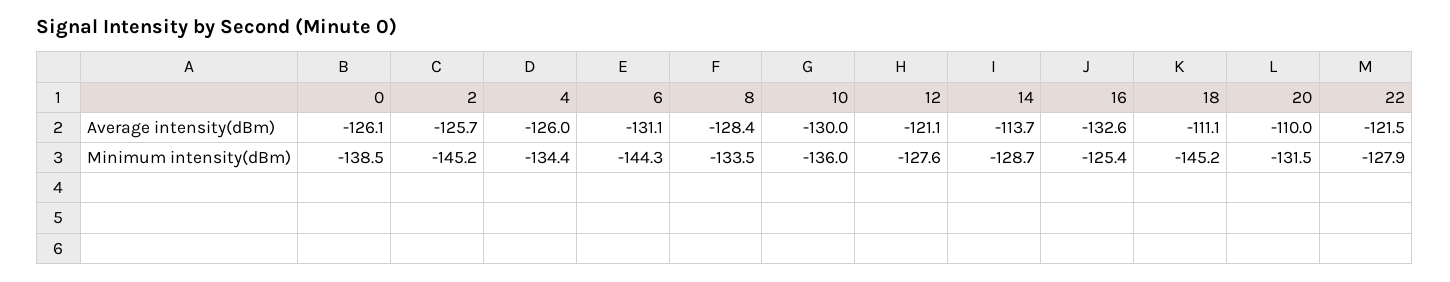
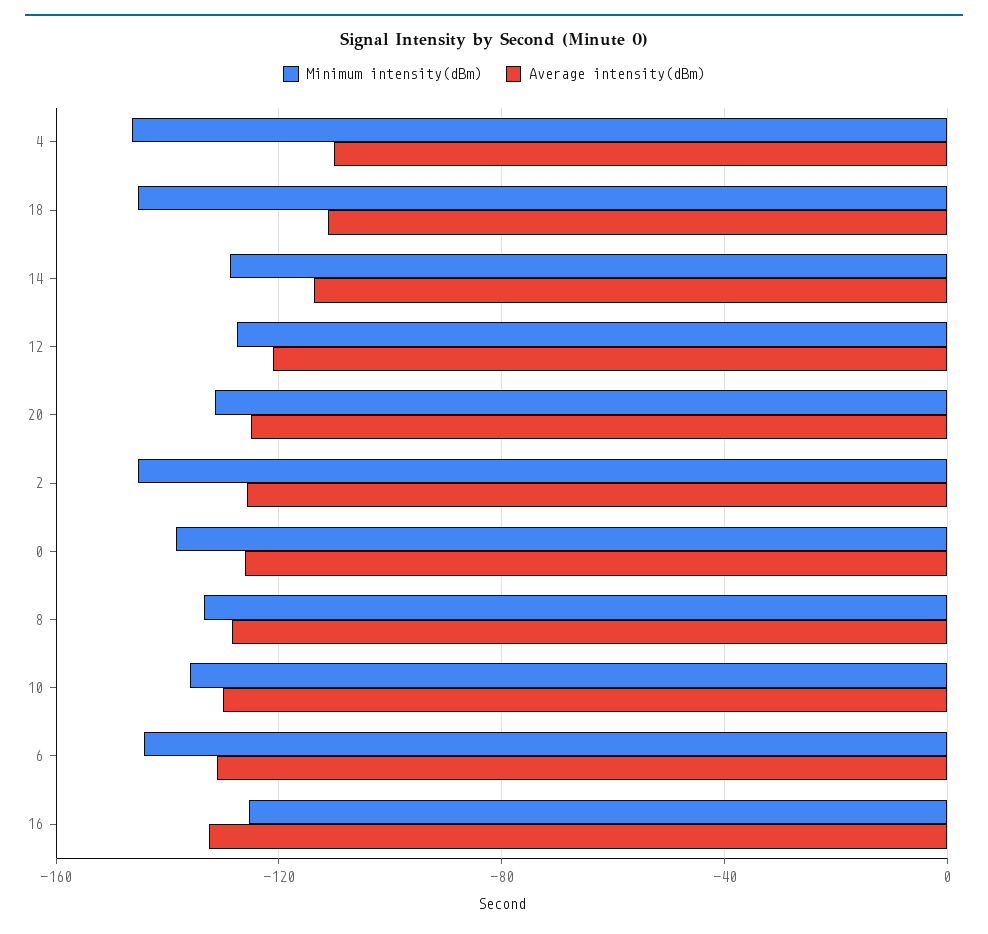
Average intensity(dBm), 4: -126 -> -110
Average intensity(dBm), 20: -110 -> -125
Average intensity(dBm), 22: -121.5 -> none
Minimum intensity(dBm), 4: -134.4 -> -145
Minimum intensity(dBm), 22: -127.9 -> none

